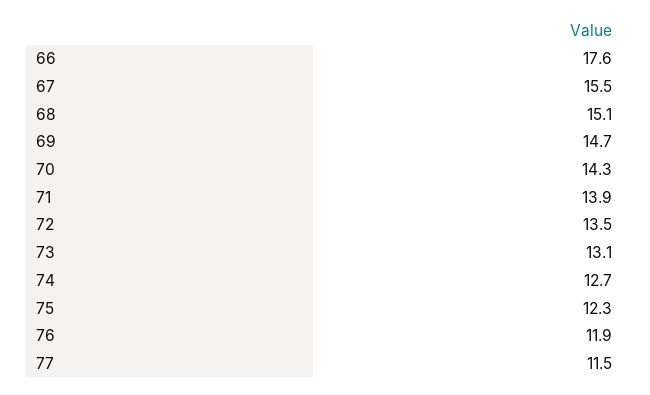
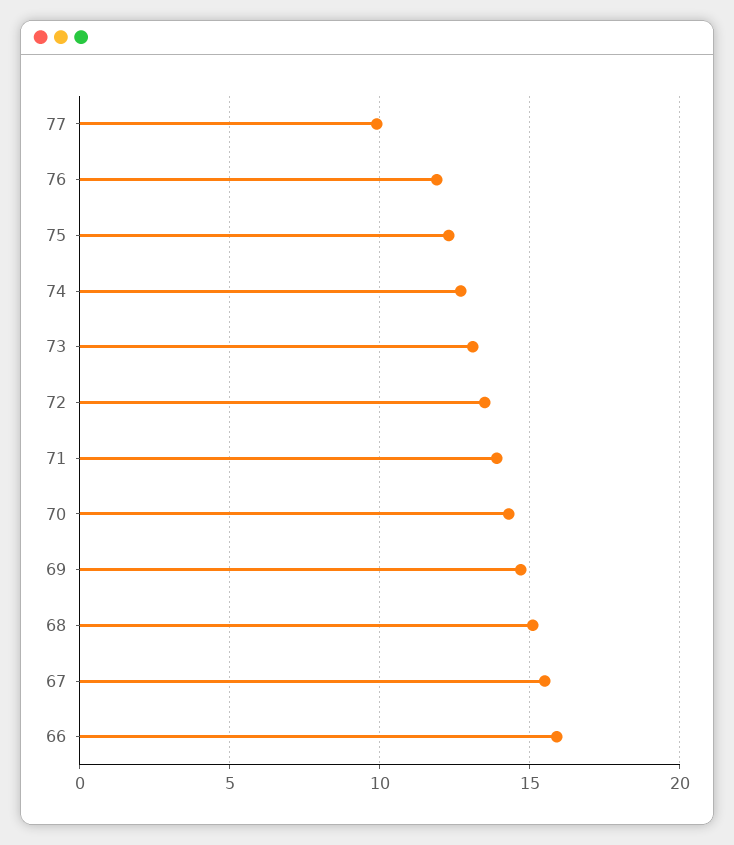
66: 17.6 -> 16
77: 11.5 -> 10

